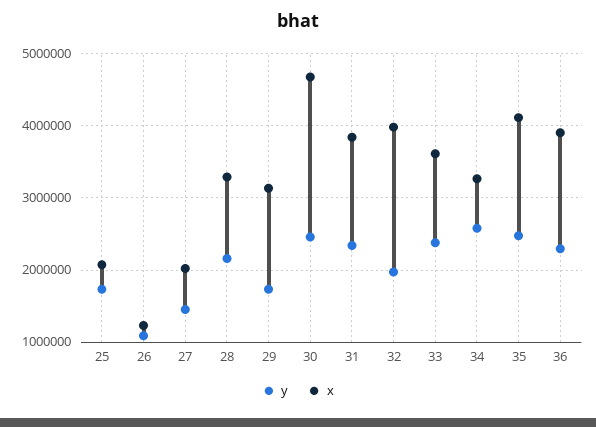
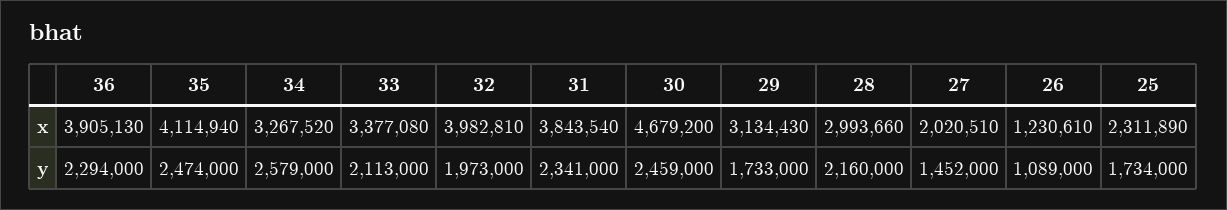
x, 25: 2100000 -> 2311890
x, 28: 3300000 -> 2993660
y, 33: 2400000 -> 2113000
x, 33: 3600000 -> 3377080

